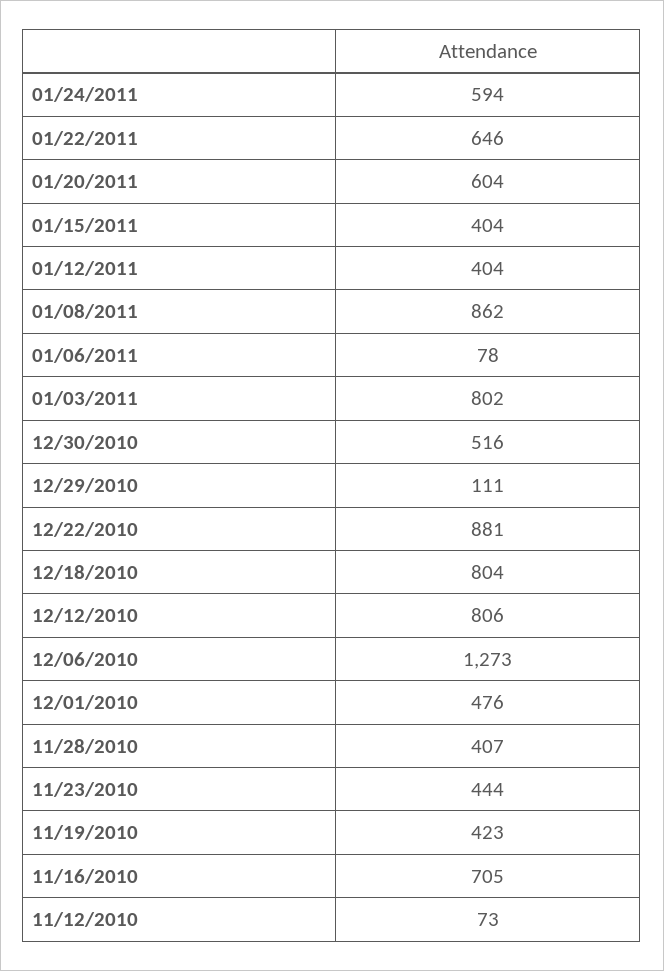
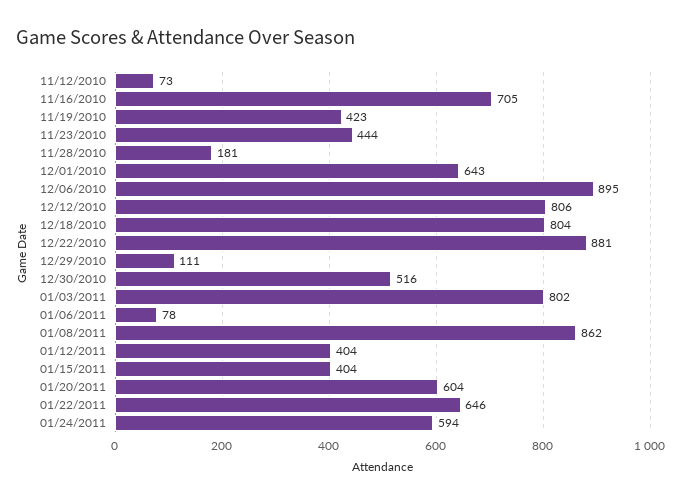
12/06/2010: 1273 -> 895
12/01/2010: 476 -> 643
11/28/2010: 407 -> 181

